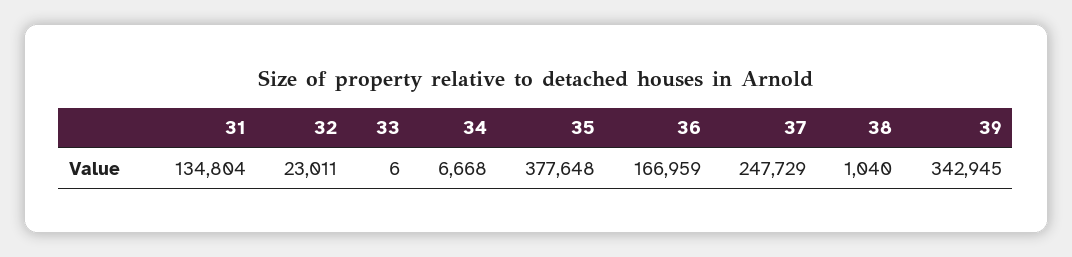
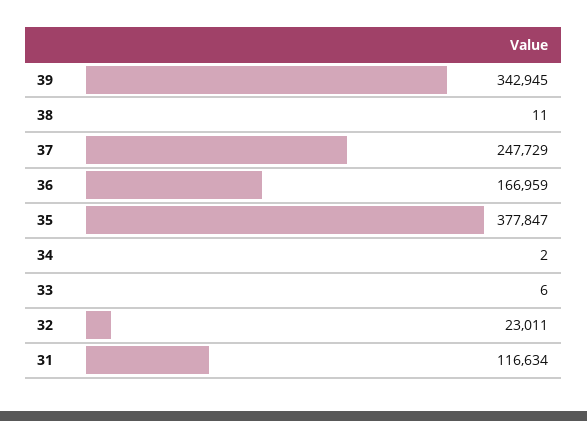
31: 134804 -> 116634
34: 6668 -> 2
35: 377648 -> 377847
38: 1040 -> 11

